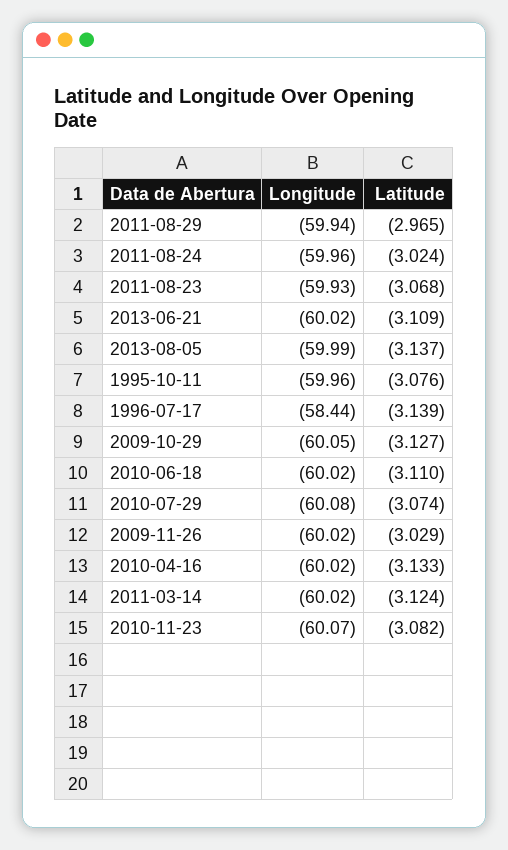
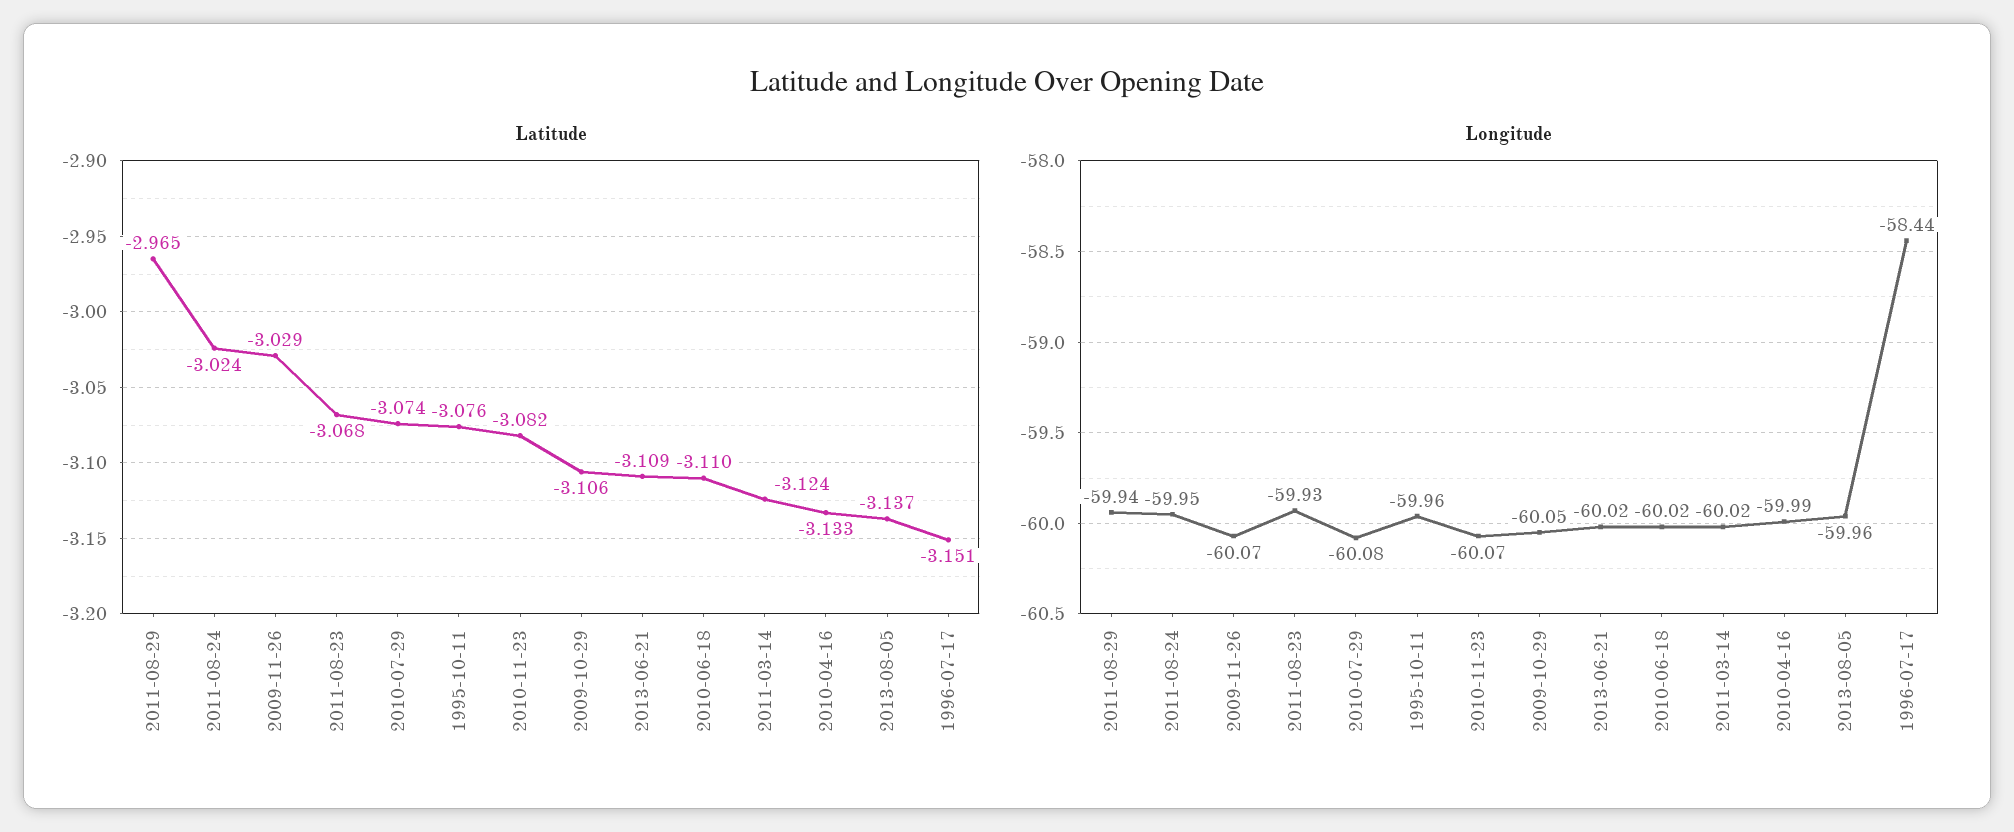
Longitude, 2011-08-24: -59.96 -> -59.95
Longitude, 2013-08-05: -59.99 -> -59.96
Latitude, 1996-07-17: -3.139 -> -3.151
Latitude, 2009-10-29: -3.127 -> -3.106
Longitude, 2009-11-26: -60.02 -> -60.07
Longitude, 2010-04-16: -60.02 -> -59.99

